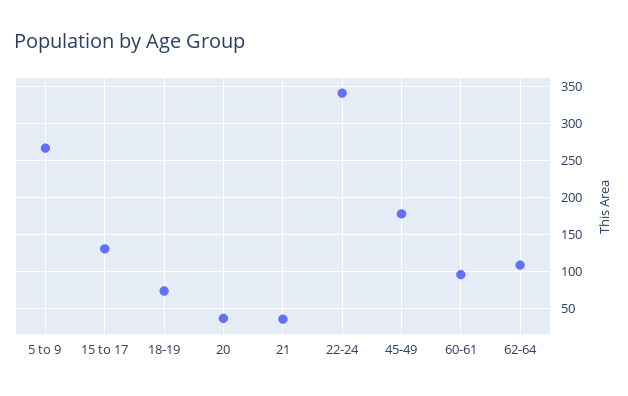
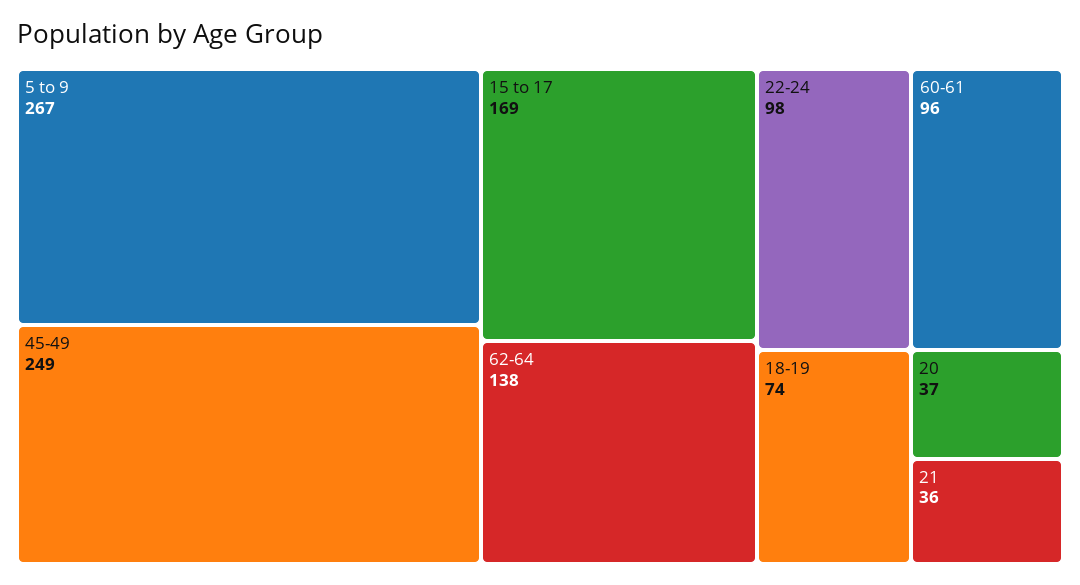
15 to 17: 130 -> 169
22-24: 340 -> 98
45-49: 180 -> 249
62-64: 110 -> 138

